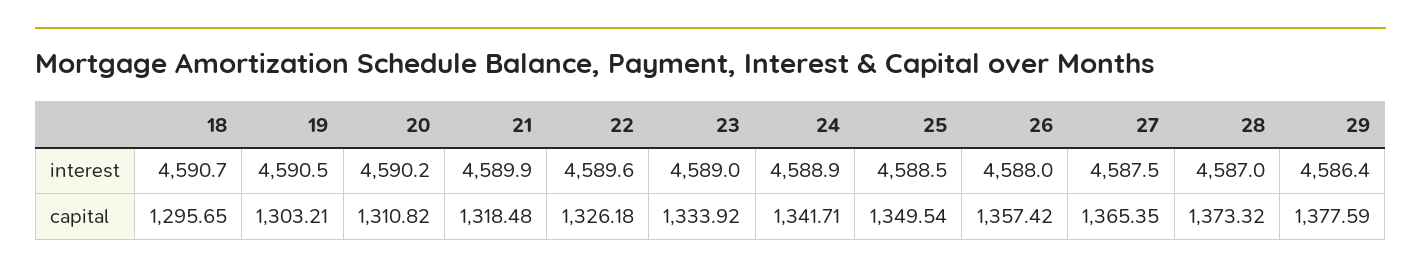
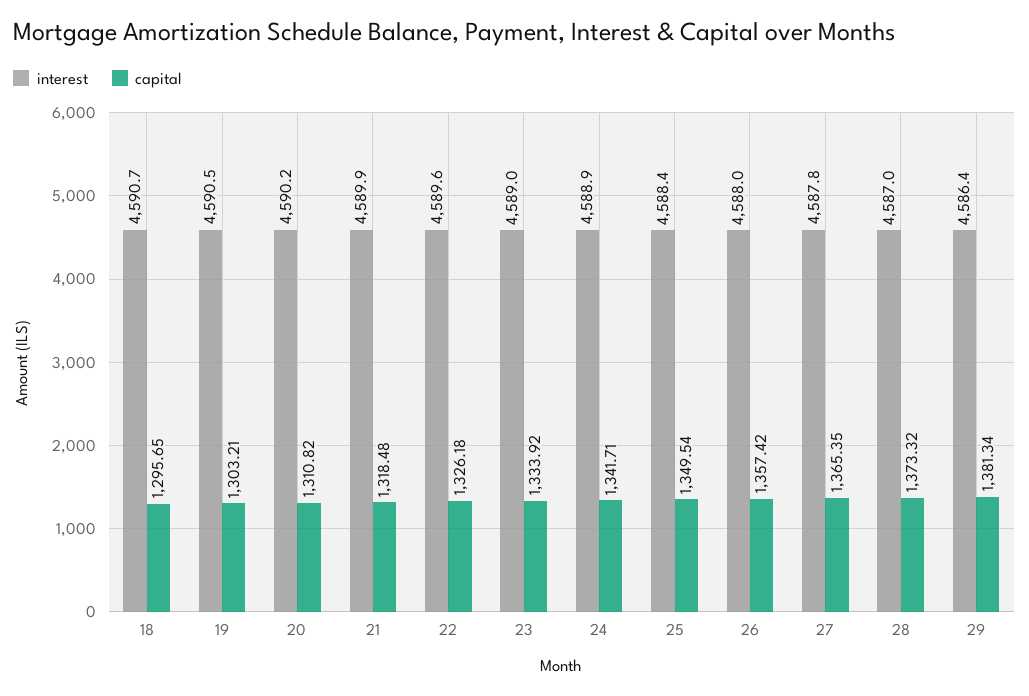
interest, 25: 4588.5 -> 4588.4
interest, 27: 4587.5 -> 4587.8
capital, 29: 1377.59 -> 1381.34

